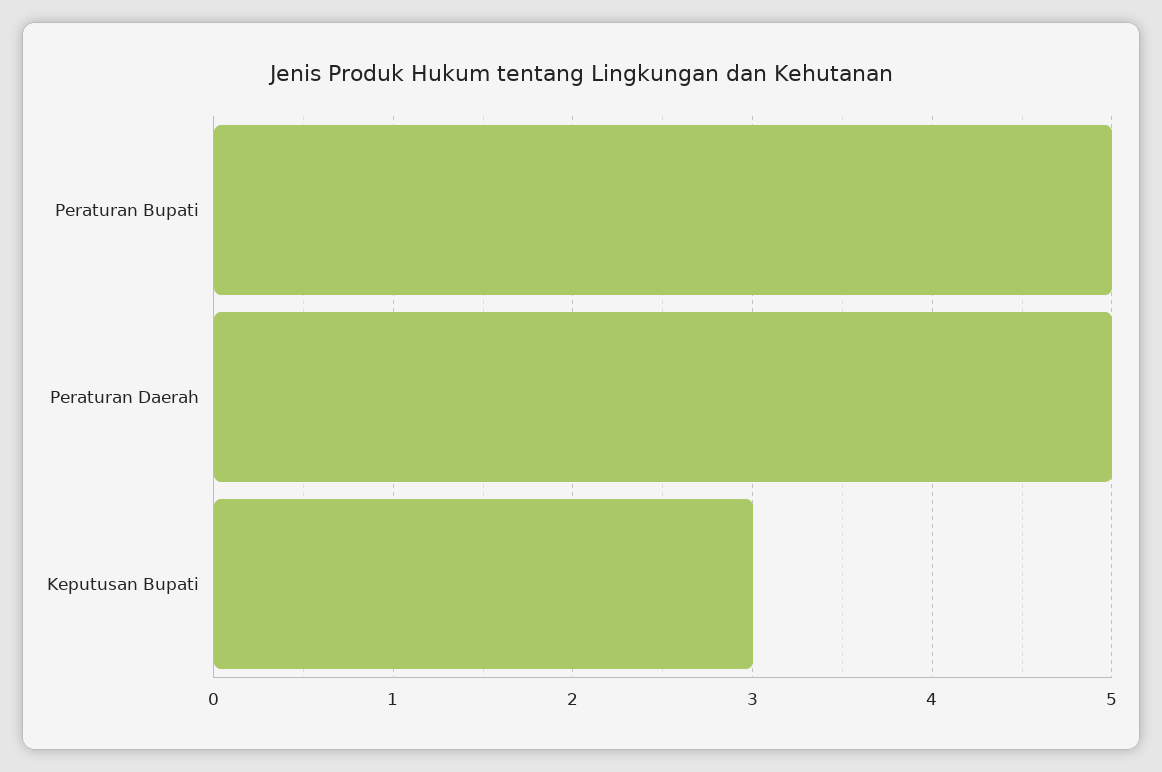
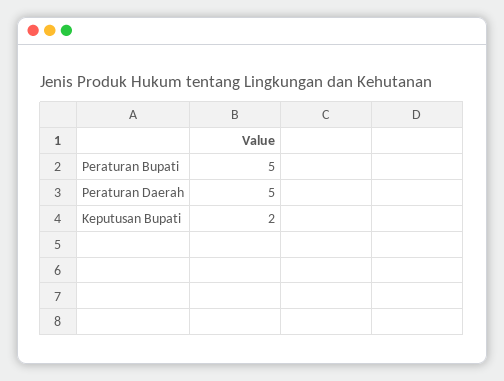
Keputusan Bupati: 3 -> 2

